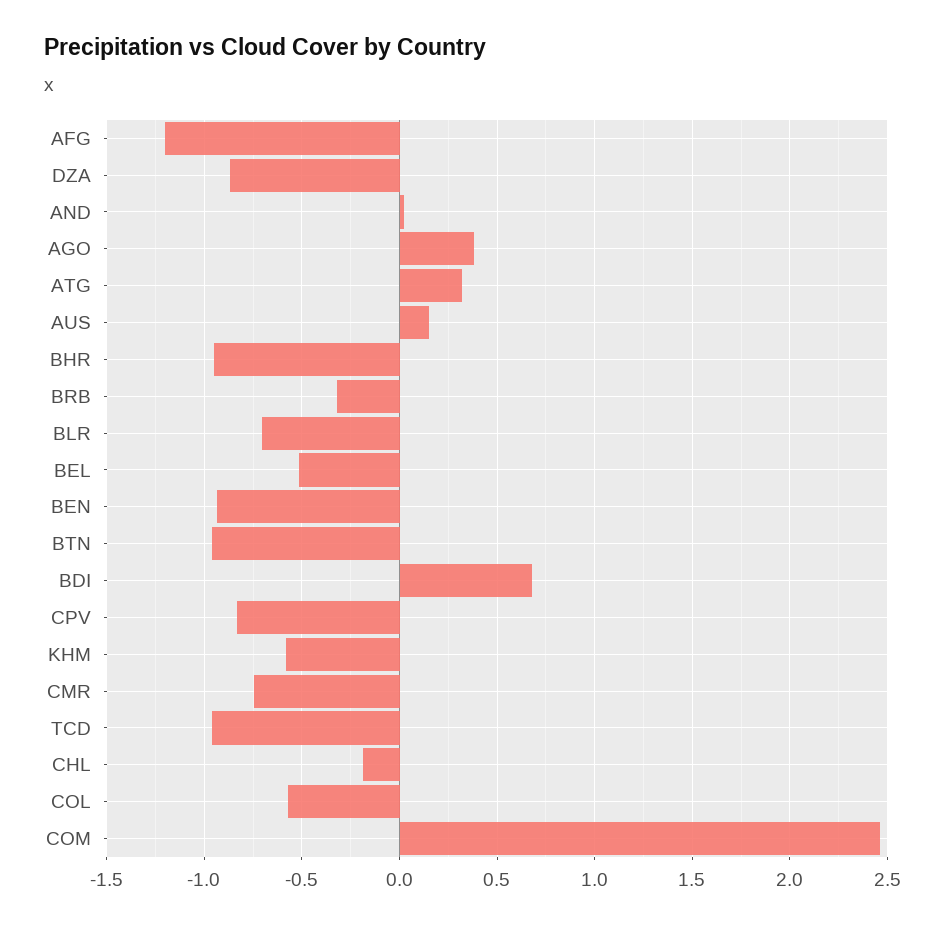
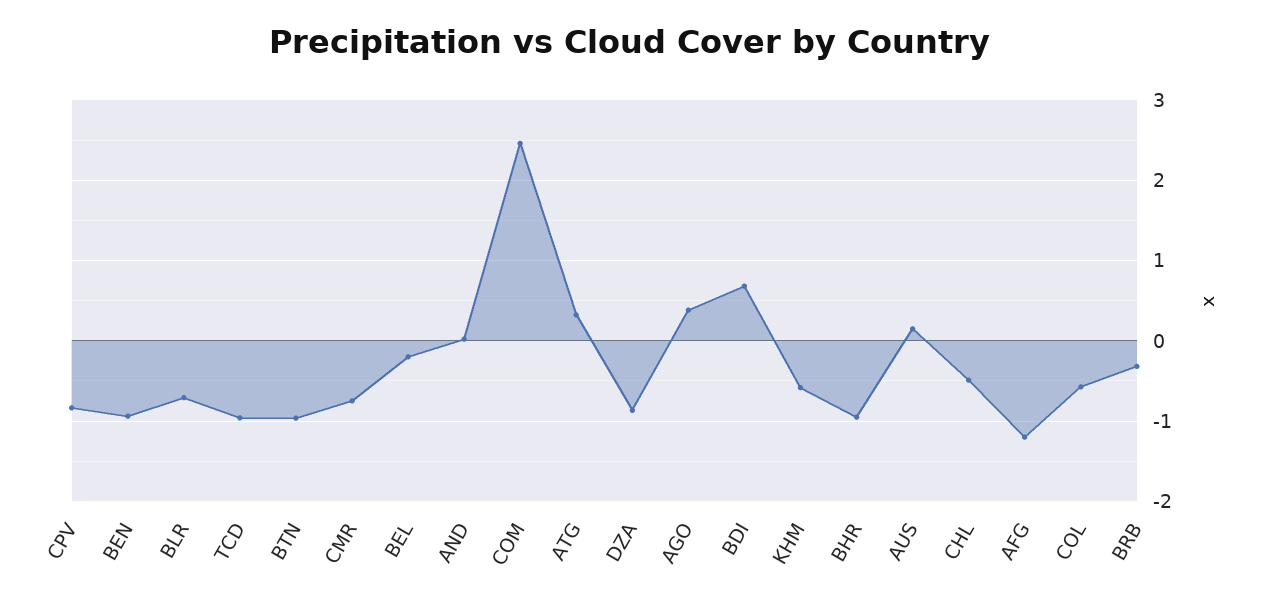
BEL: -0.5 -> -0.2
CHL: -0.2 -> -0.5

